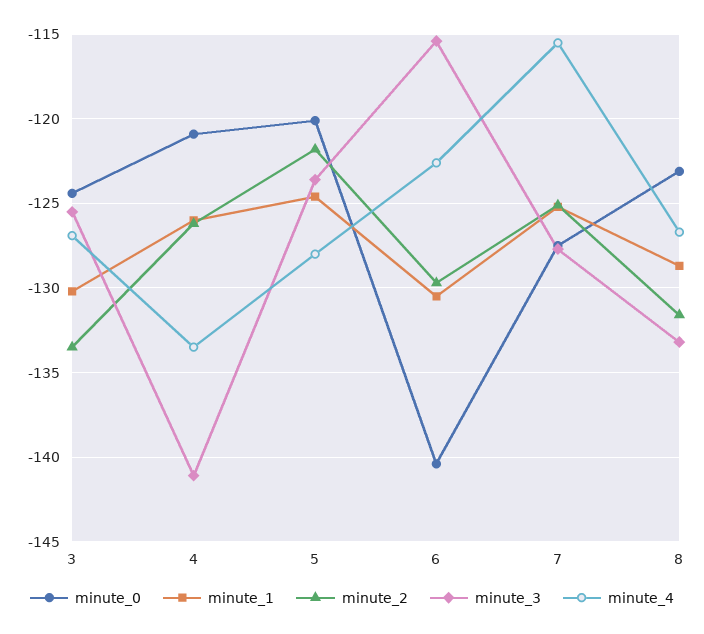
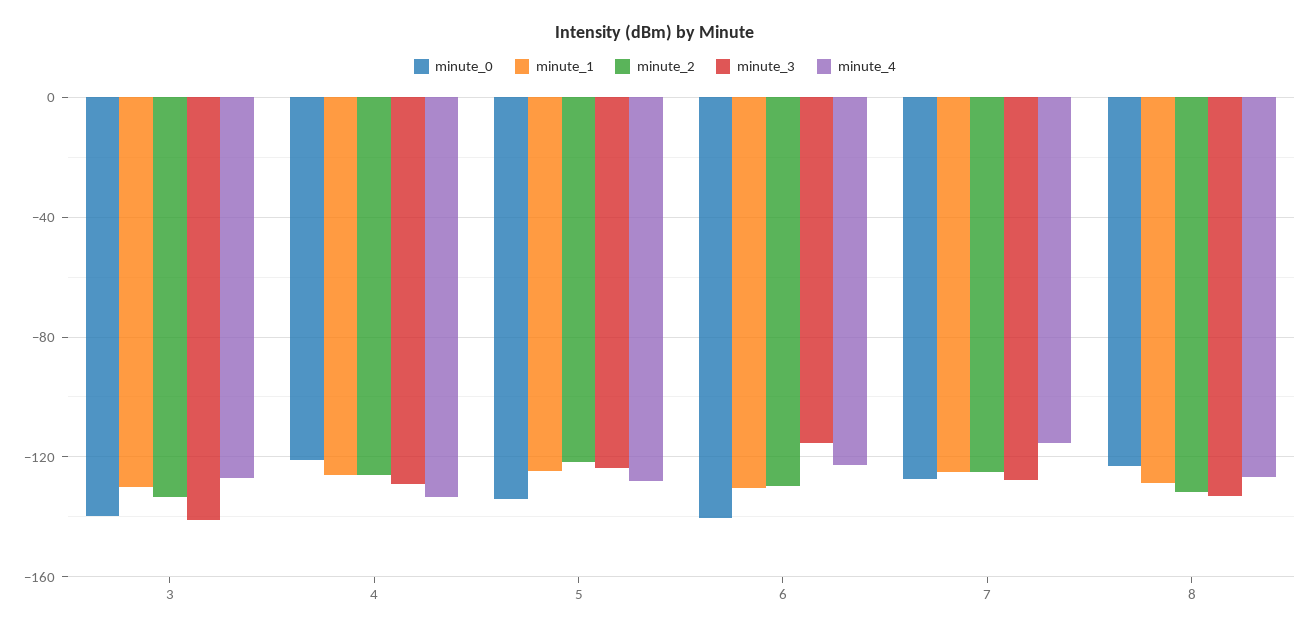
minute_0, 3: -124.5 -> -140
minute_3, 3: -125.5 -> -140
minute_3, 4: -141 -> -130
minute_0, 5: -120 -> -135

